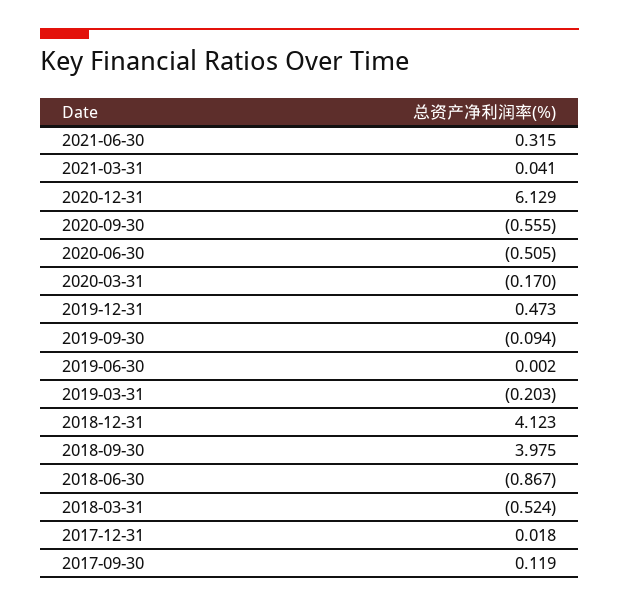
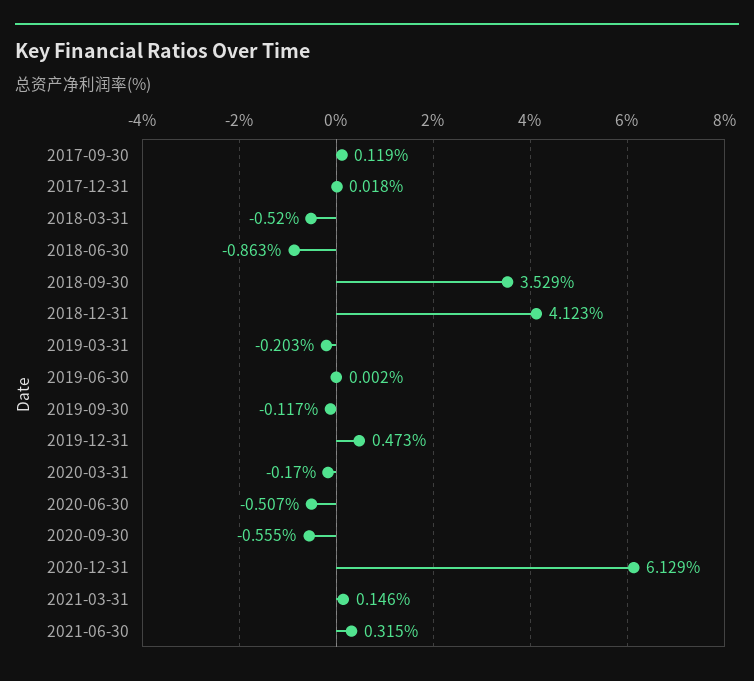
2021-03-31: 0.041 -> 0.146
2020-06-30: -0.505 -> -0.507
2019-09-30: -0.094 -> -0.117
2018-09-30: 3.975 -> 3.529
2018-06-30: -0.867 -> -0.863
2018-03-31: -0.524 -> -0.52

